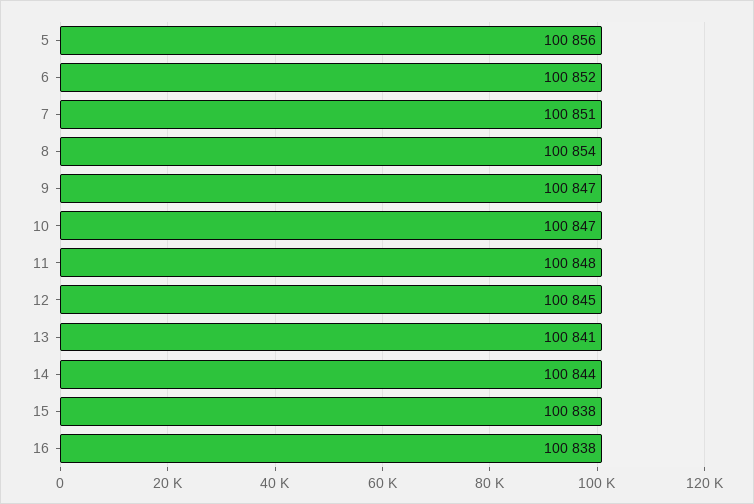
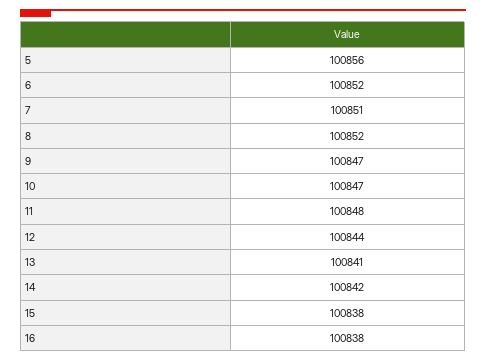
8: 100854 -> 100852
12: 100845 -> 100844
14: 100844 -> 100842

